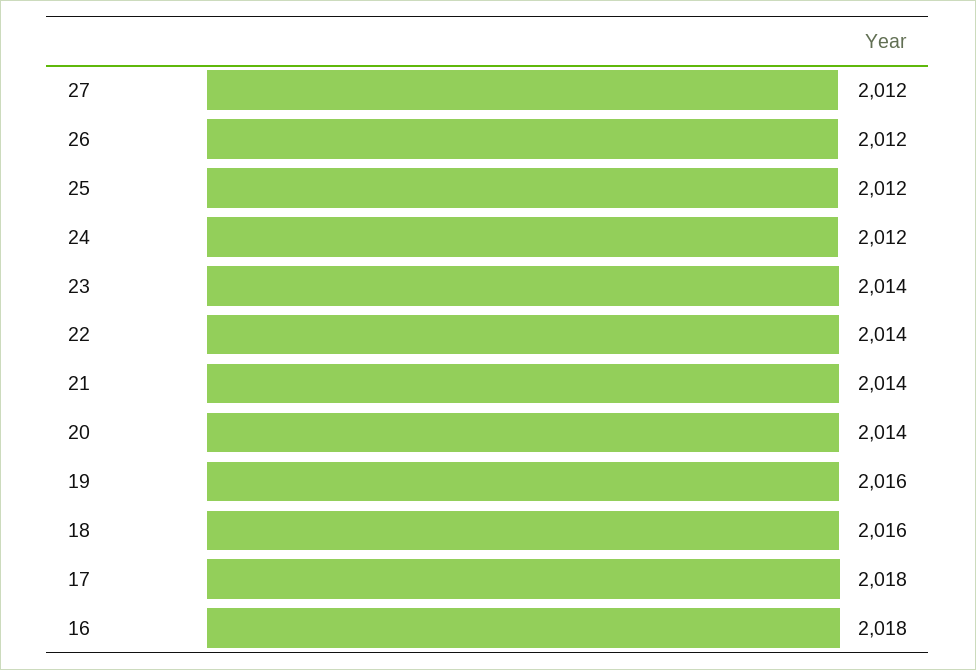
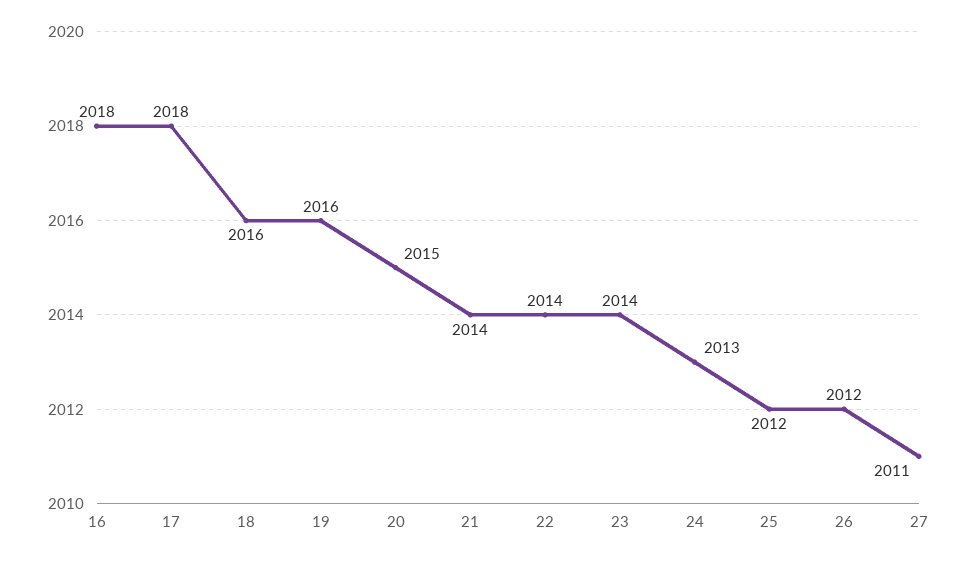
27: 2012 -> 2011
24: 2012 -> 2013
20: 2014 -> 2015

